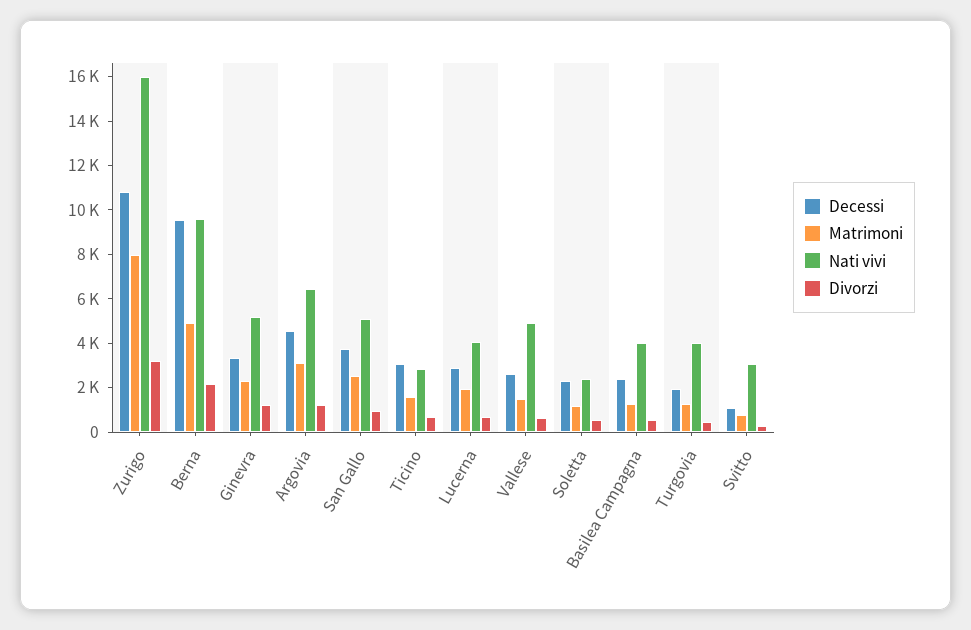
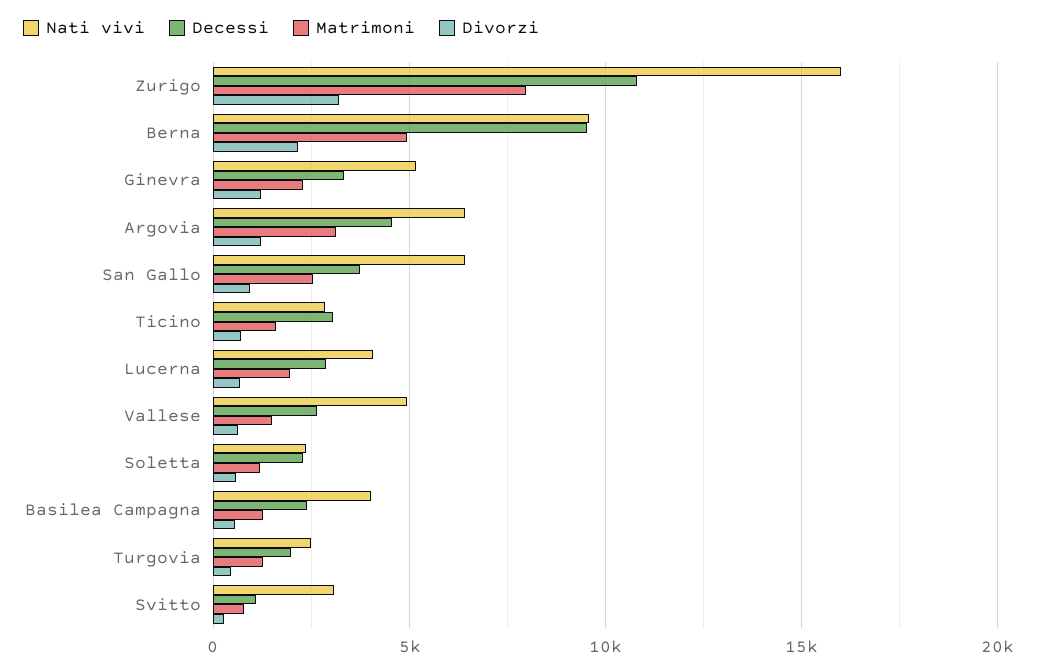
Nati vivi, San Gallo: 5000 -> 6500
Nati vivi, Turgovia: 4000 -> 2500

